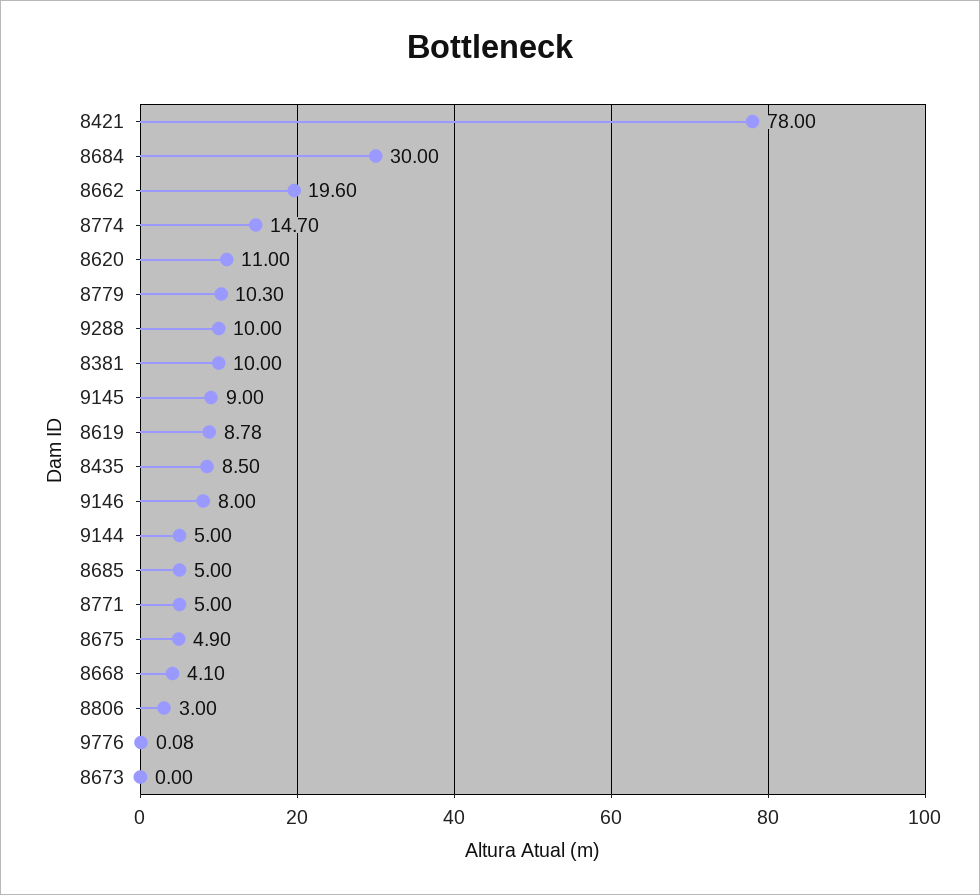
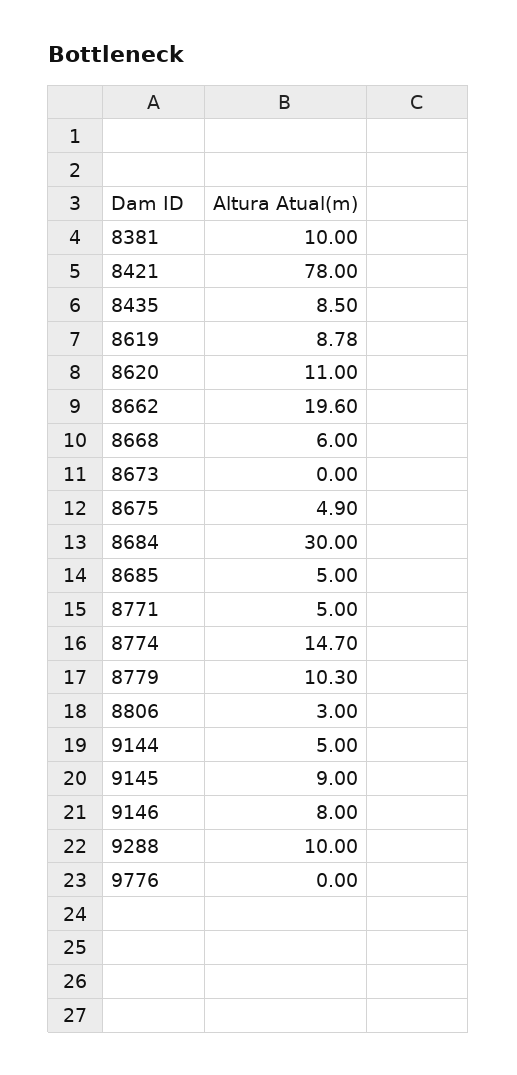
8668: 4.1 -> 6
9776: 0.08 -> 0

